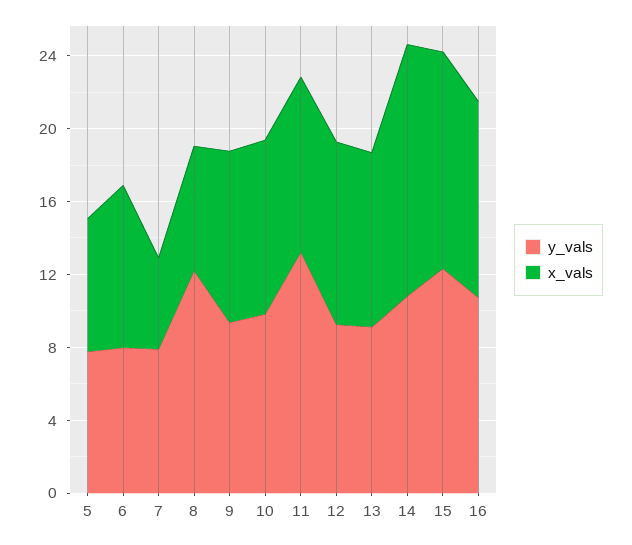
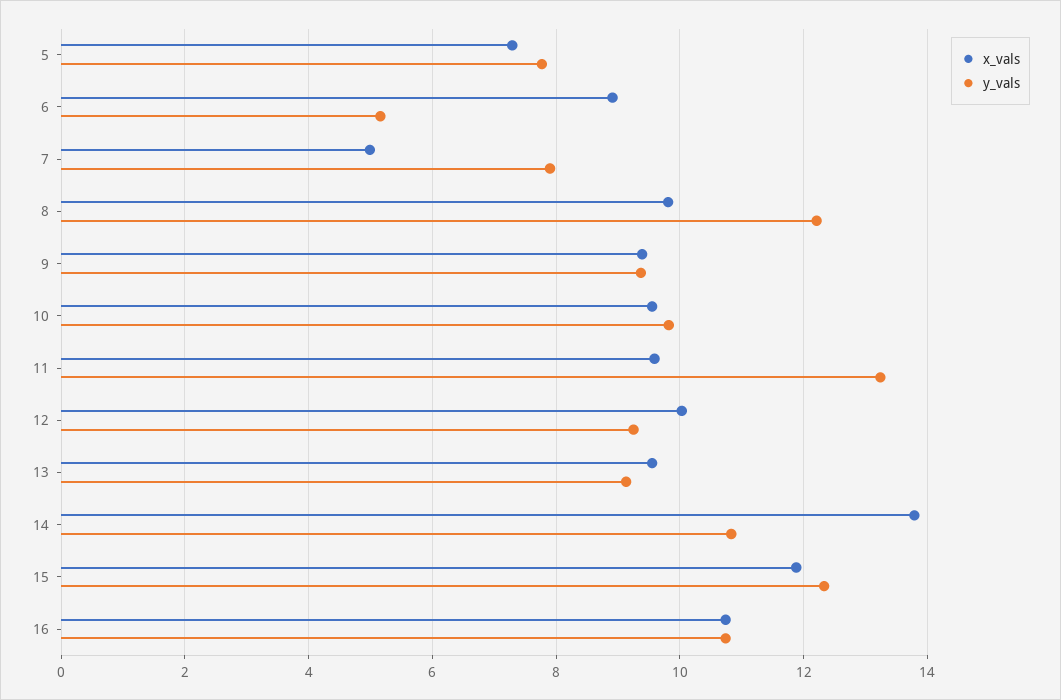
y_vals, 6: 8 -> 5.2
x_vals, 8: 7 -> 9.8

